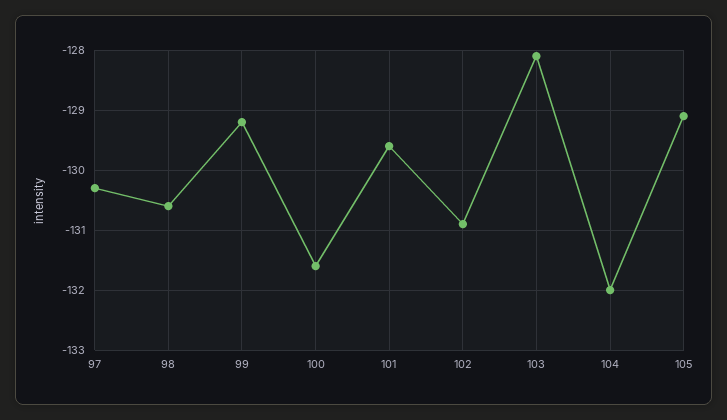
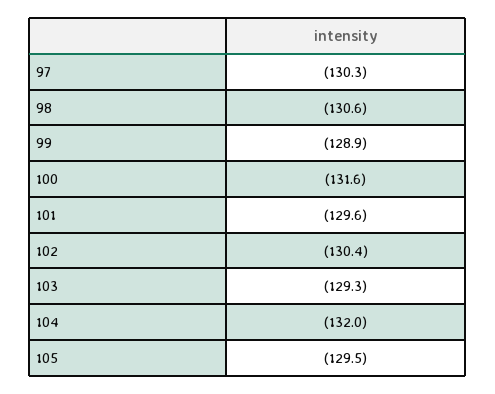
99: -129.2 -> -128.9
102: -130.9 -> -130.4
103: -128.1 -> -129.3
105: -129.1 -> -129.5

